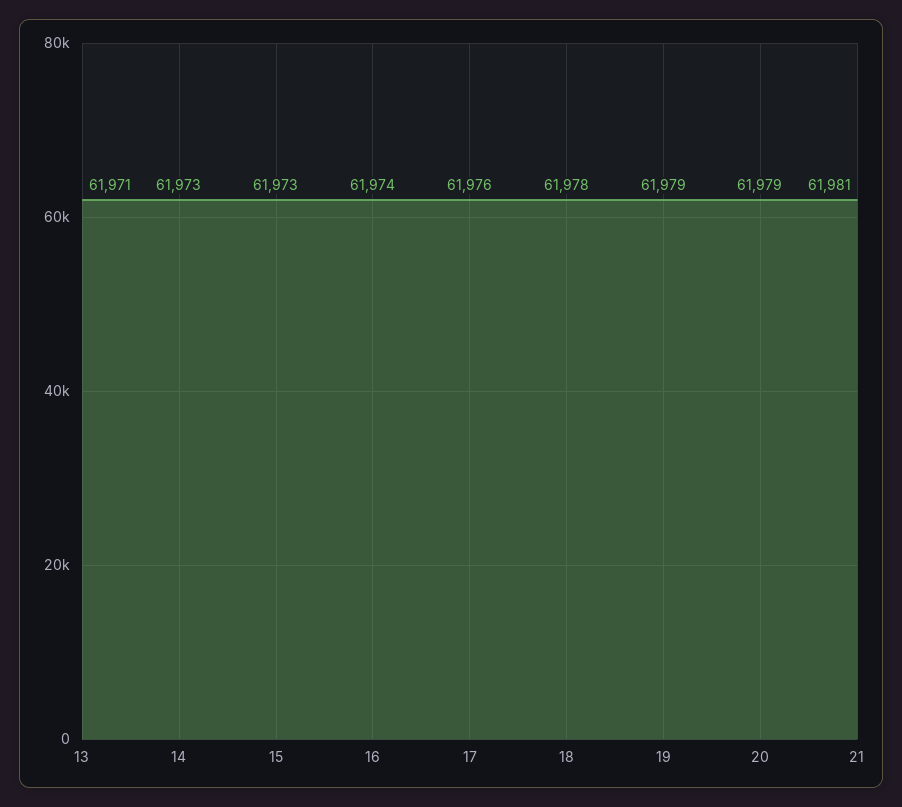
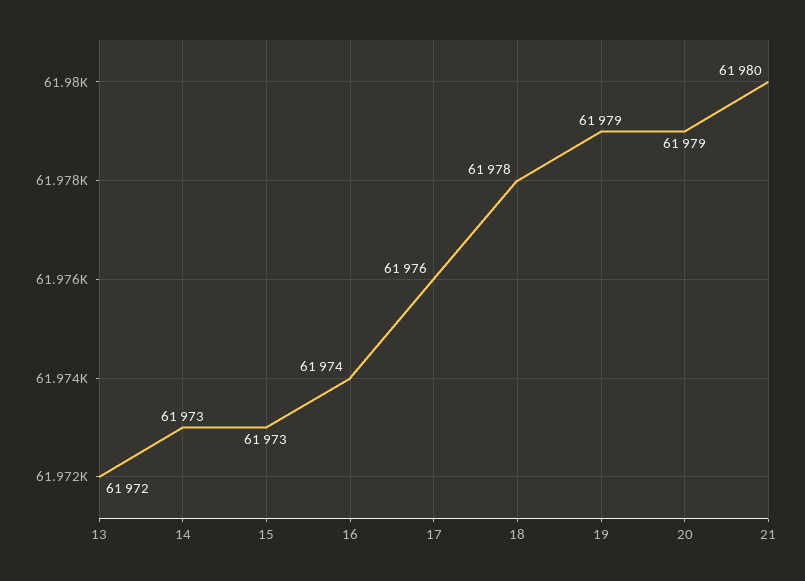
13: 61971 -> 61972
21: 61981 -> 61980

